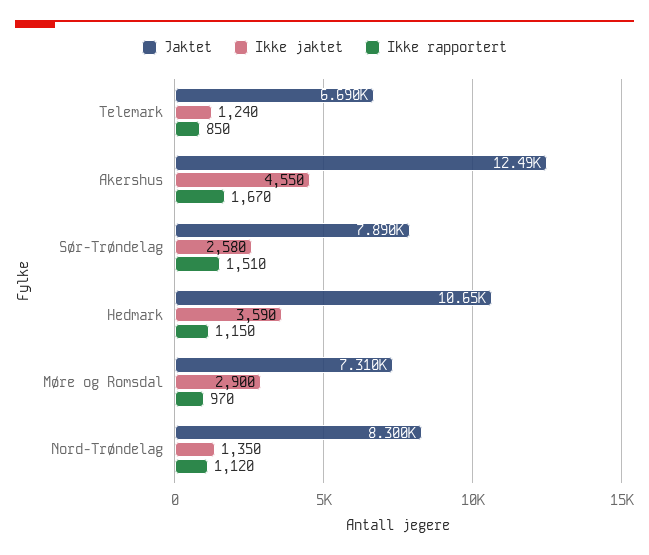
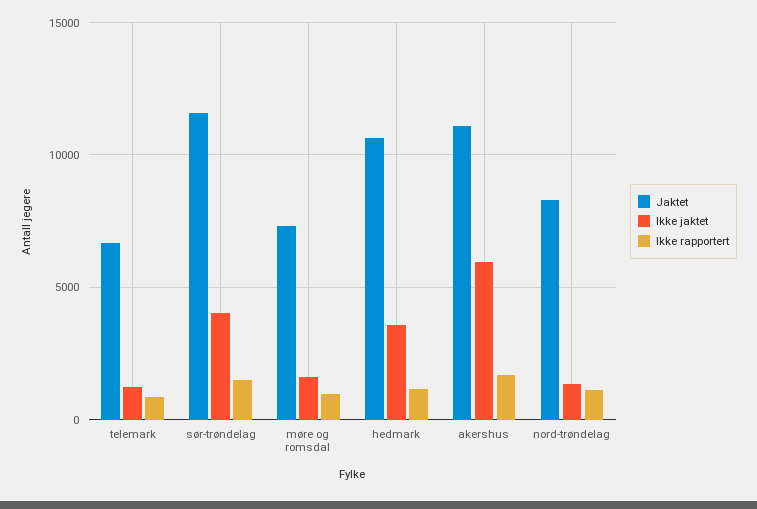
Jaktet, Akershus: 12490 -> 11000
Ikke jaktet, Akershus: 4550 -> 6000
Jaktet, Sør-Trøndelag: 7890 -> 11500
Ikke jaktet, Sør-Trøndelag: 2580 -> 4000
Ikke jaktet, Møre og Romsdal: 2900 -> 1500

